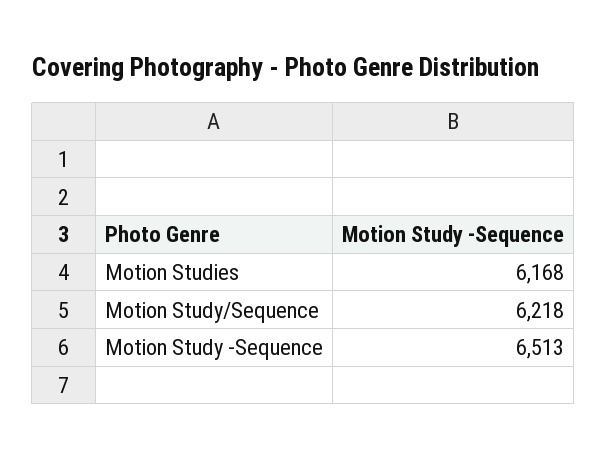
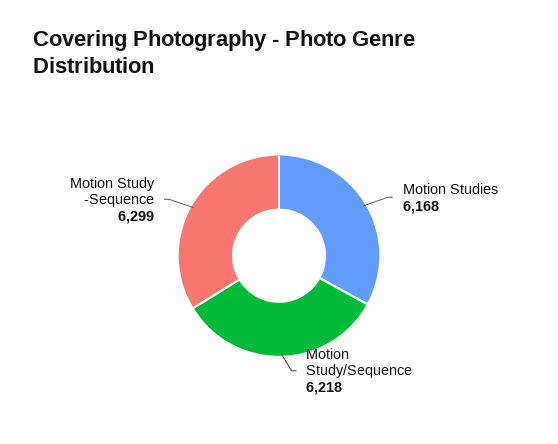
Motion Study -Sequence: 6513 -> 6299

